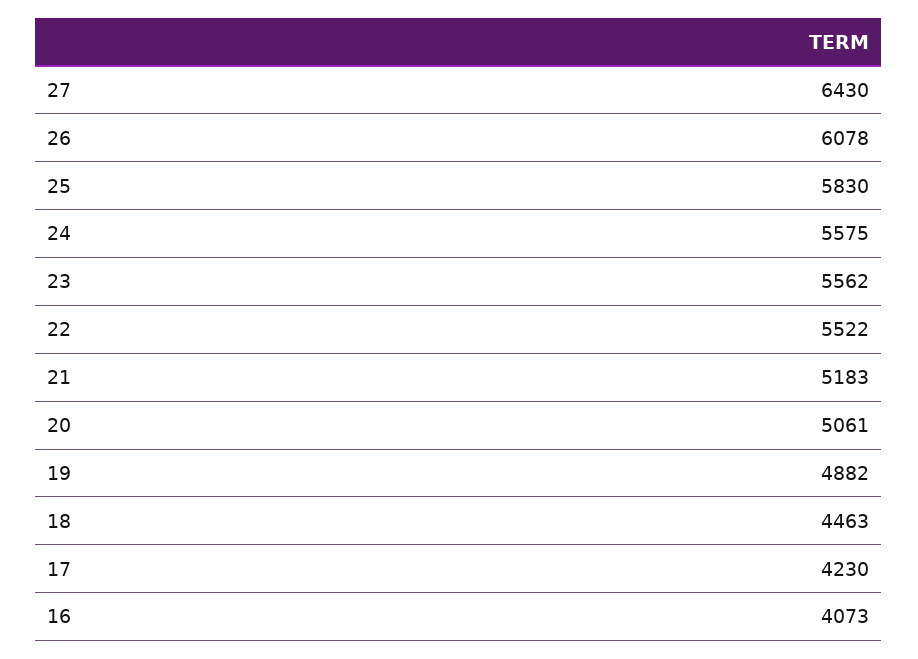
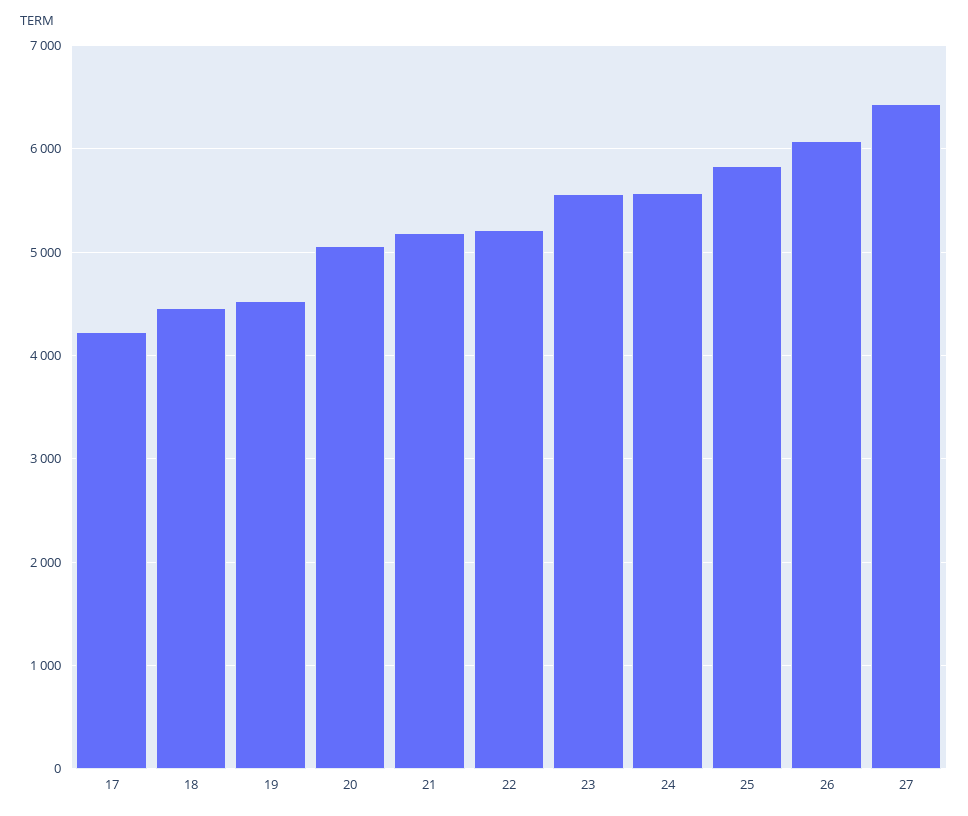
22: 5522 -> 5200
19: 4882 -> 4500
16: 4073 -> none

